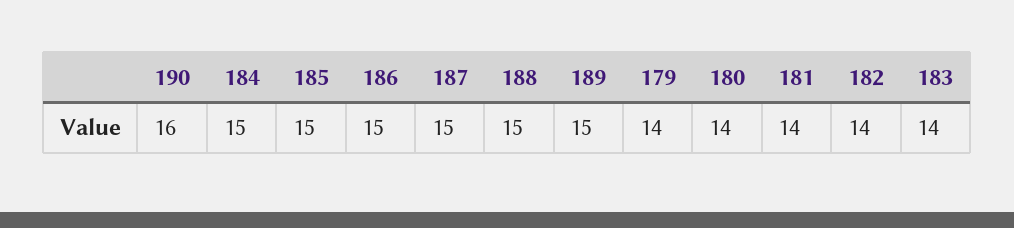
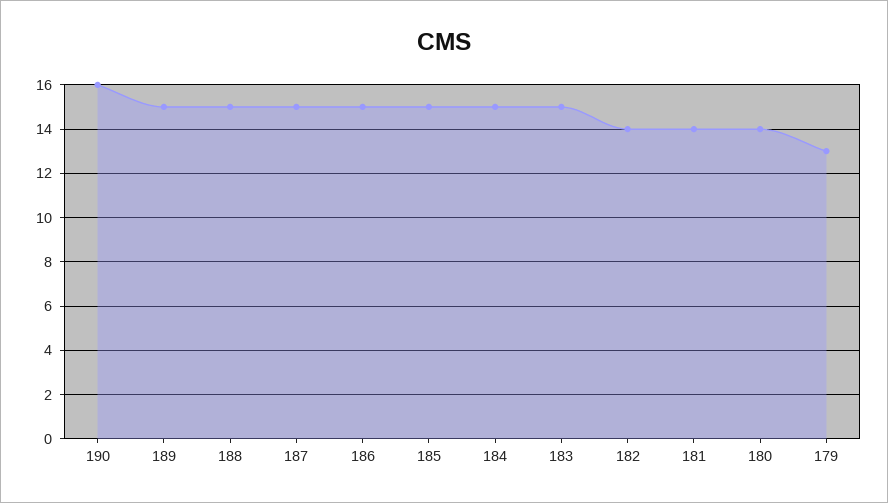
179: 14 -> 13
183: 14 -> 15

